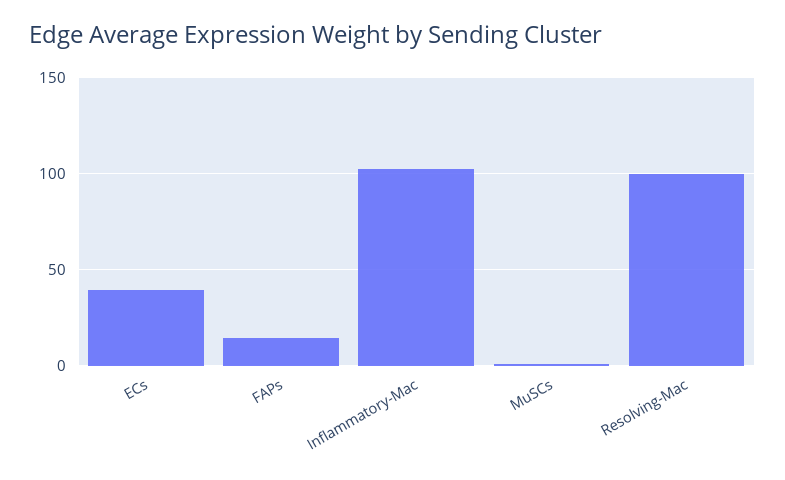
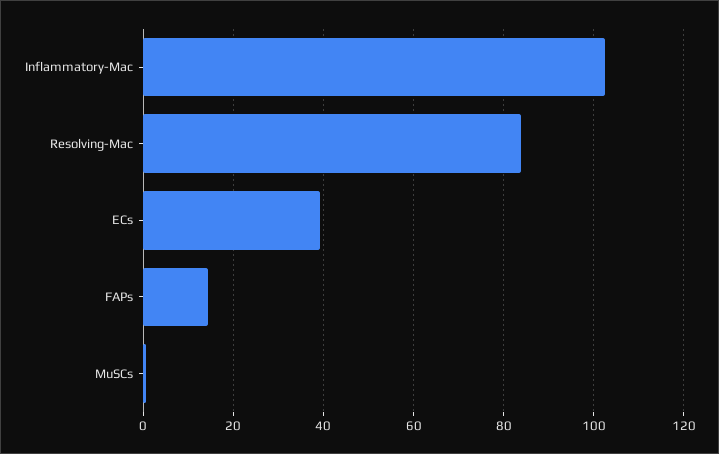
Resolving-Mac: 100 -> 84

